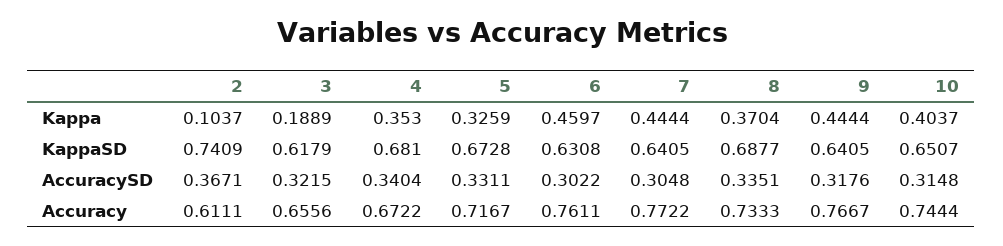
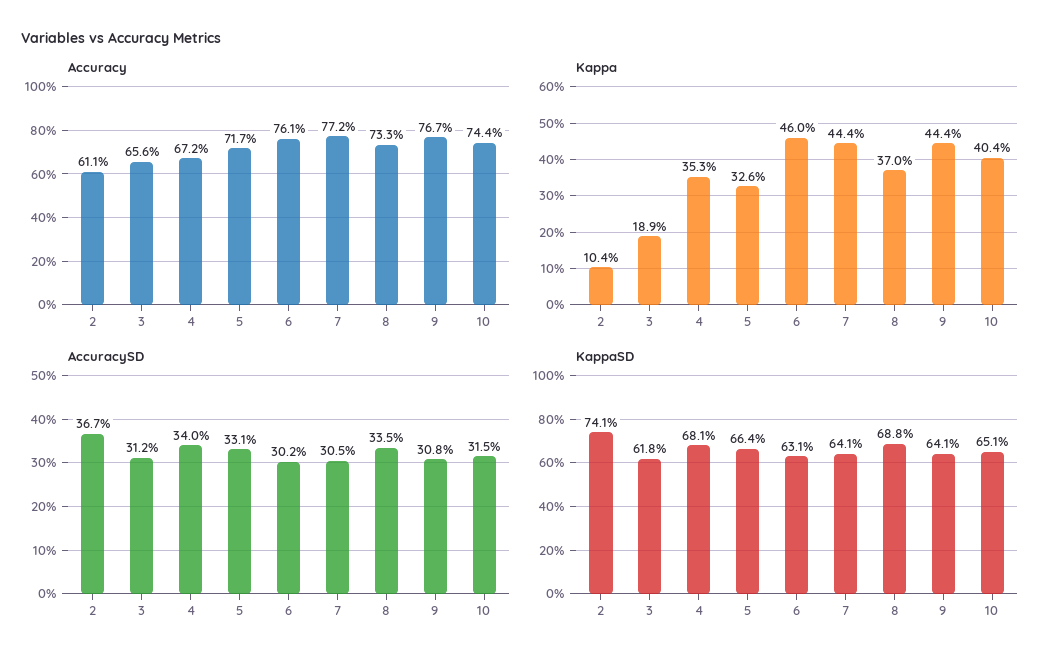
KappaSD, 5: 0.6728 -> 0.664
AccuracySD, 3: 0.3215 -> 0.312
AccuracySD, 9: 0.3176 -> 0.308

